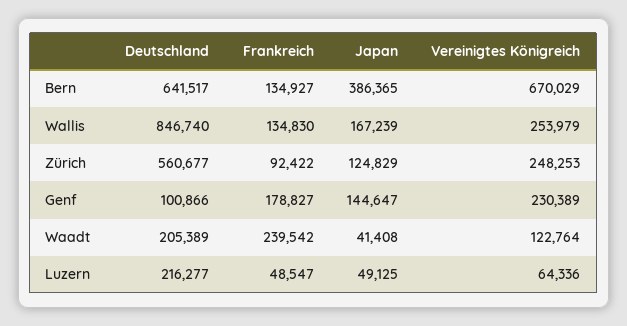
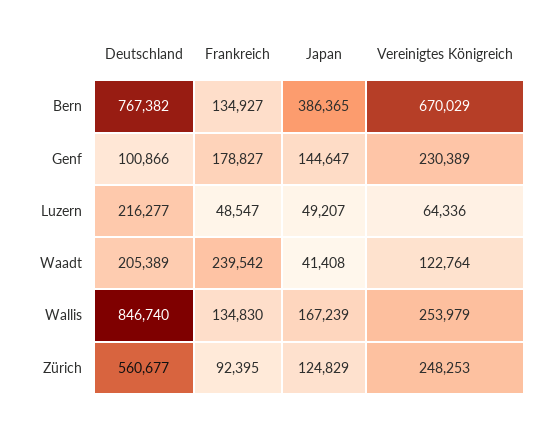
Deutschland, Bern: 641517 -> 767382
Frankreich, Zürich: 92422 -> 92395
Japan, Luzern: 49125 -> 49207

